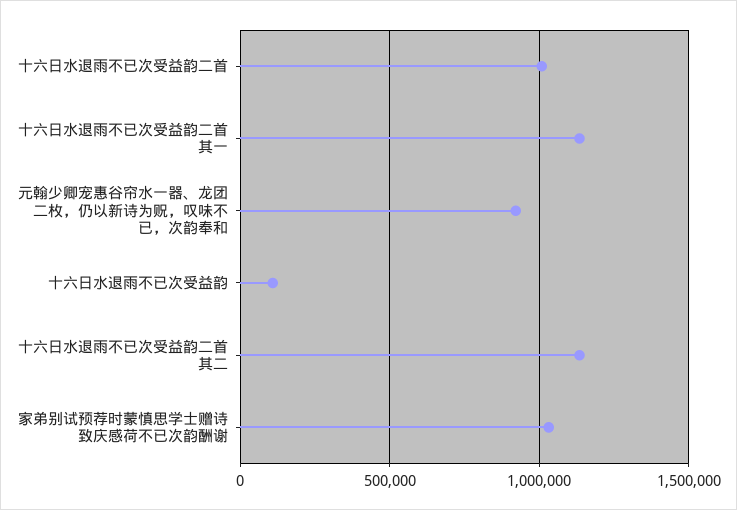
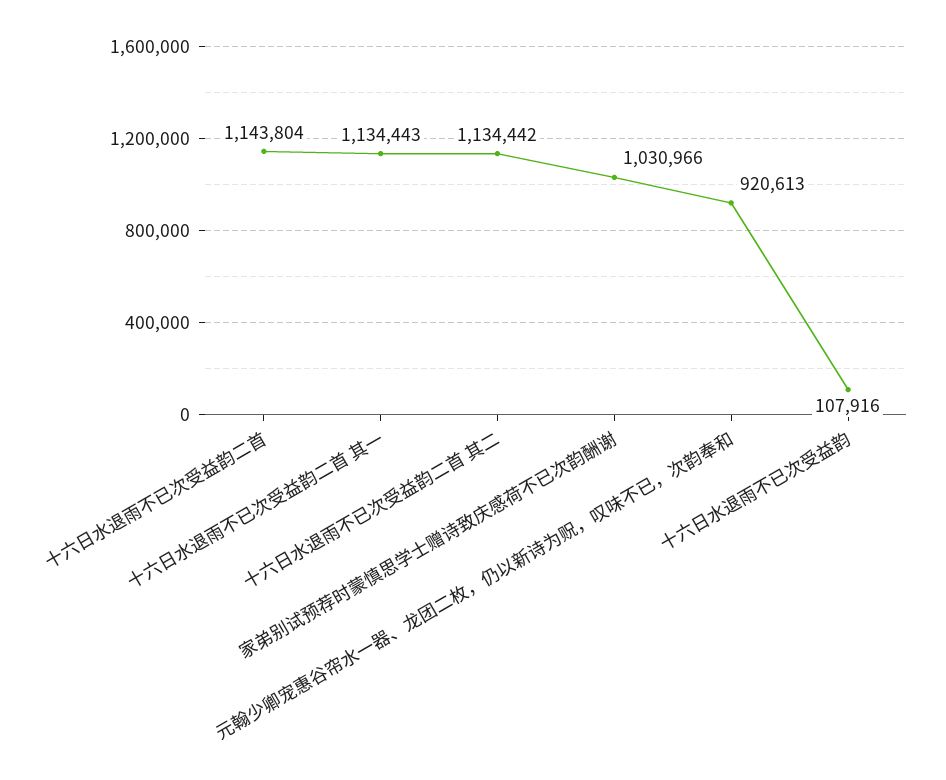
十六日水退雨不已次受益韵二首: 1000000 -> 1143804

